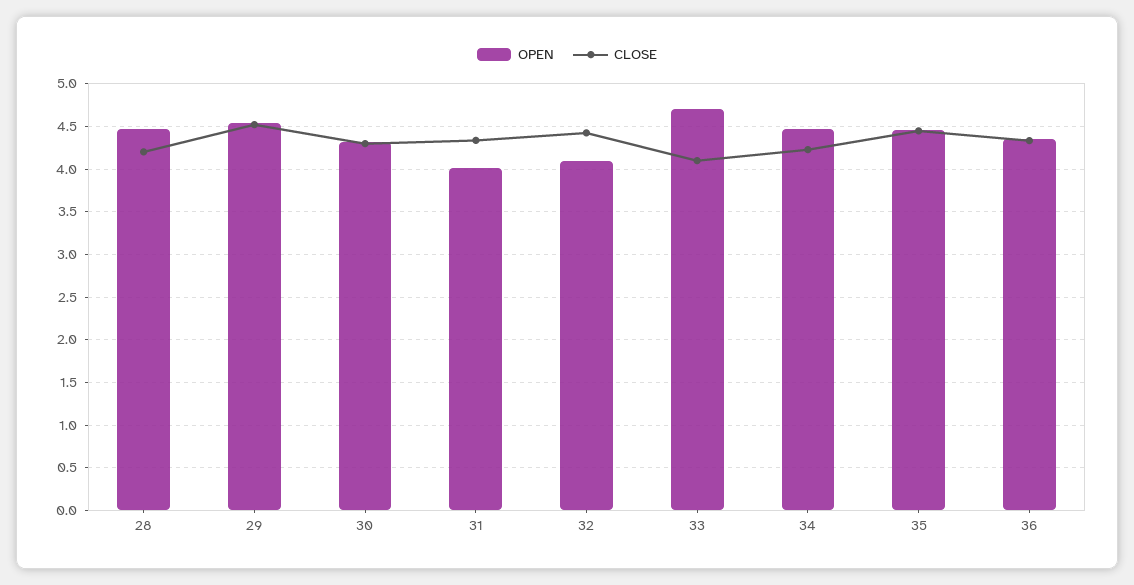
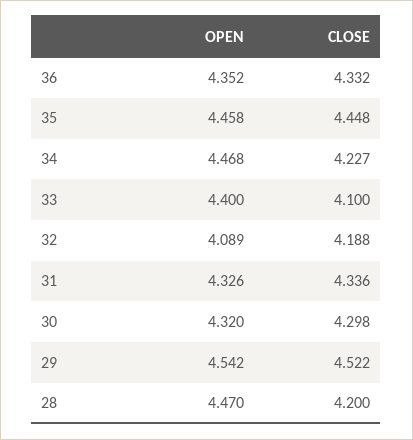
OPEN, 31: 4 -> 4.326
CLOSE, 32: 4.4 -> 4.188
OPEN, 33: 4.7 -> 4.4

